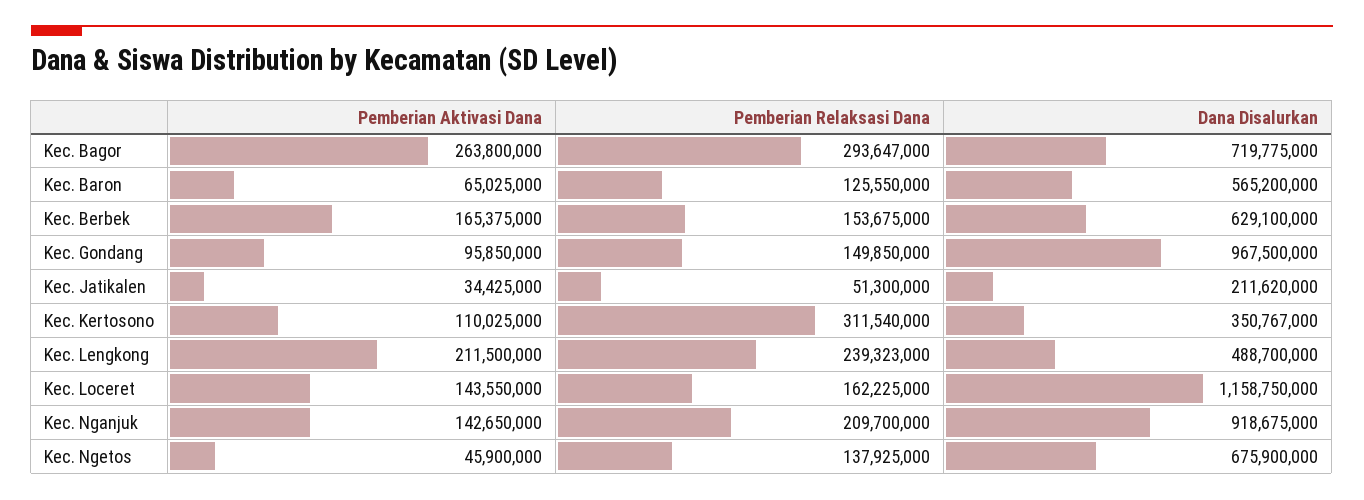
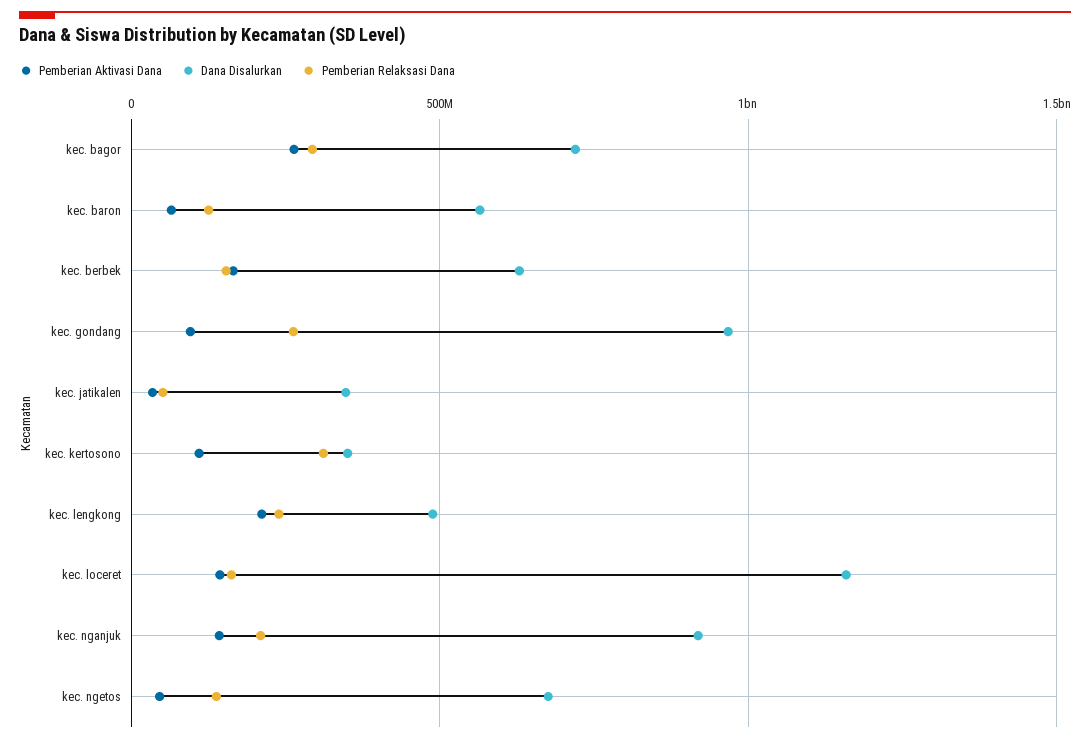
Pemberian Relaksasi Dana, Kec. Gondang: 149850000 -> 250000000
Dana Disalurkan, Kec. Jatikalen: 211620000 -> 350000000

